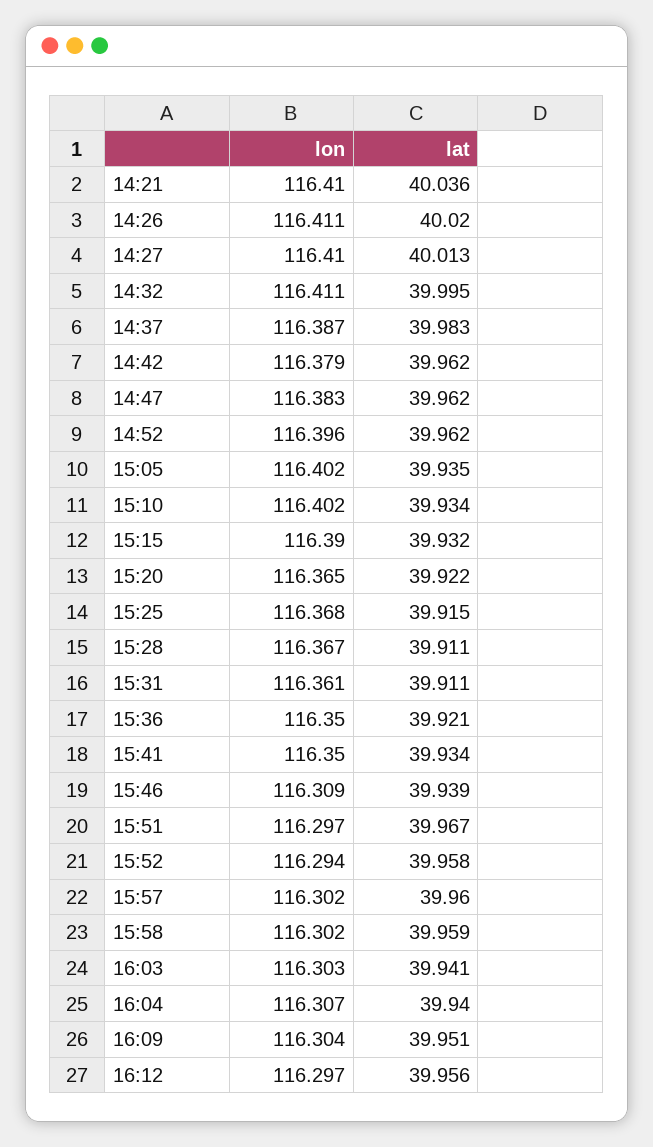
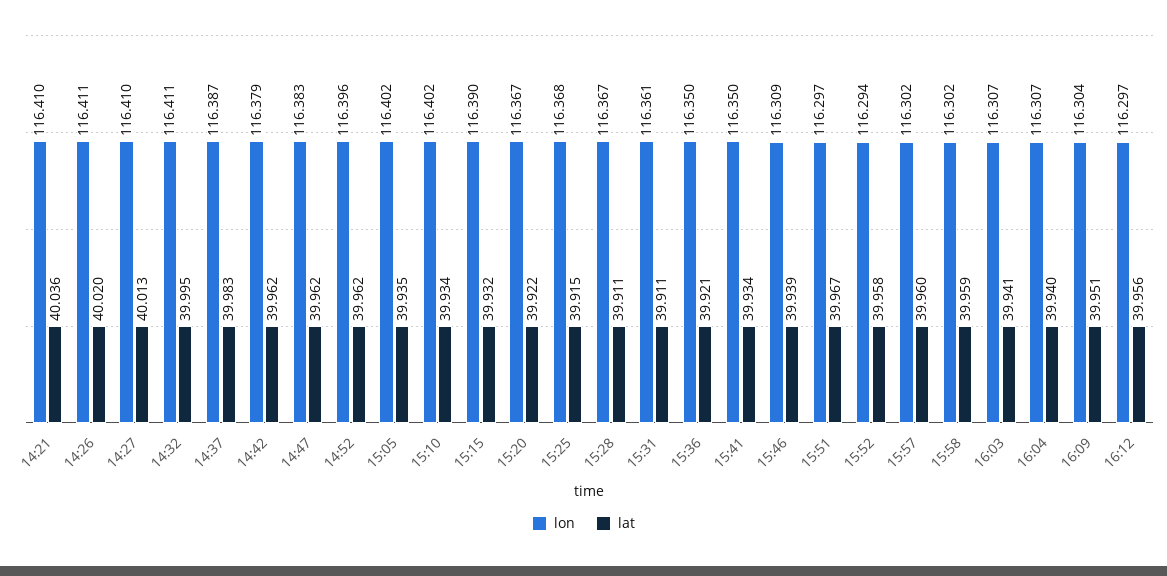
lon, 15:20: 116.365 -> 116.367
lon, 16:03: 116.303 -> 116.307

